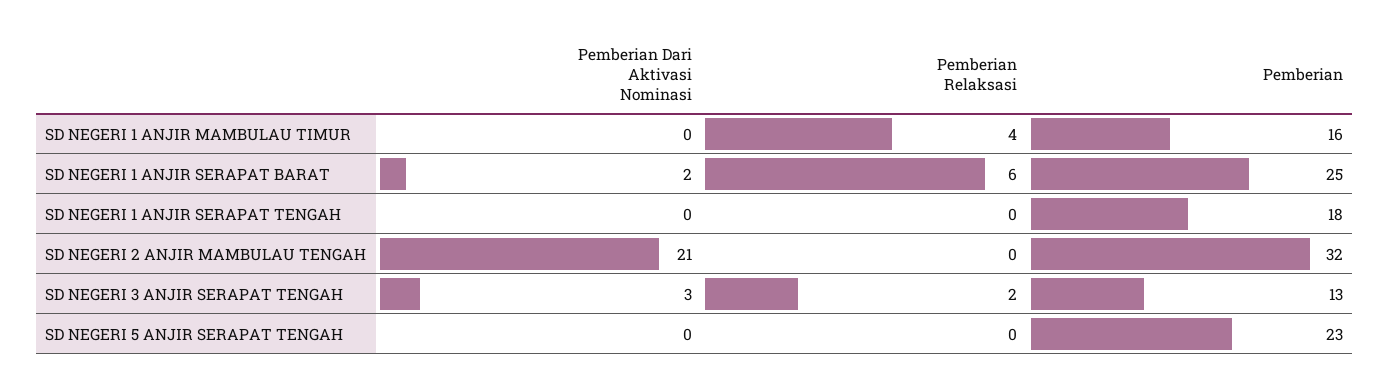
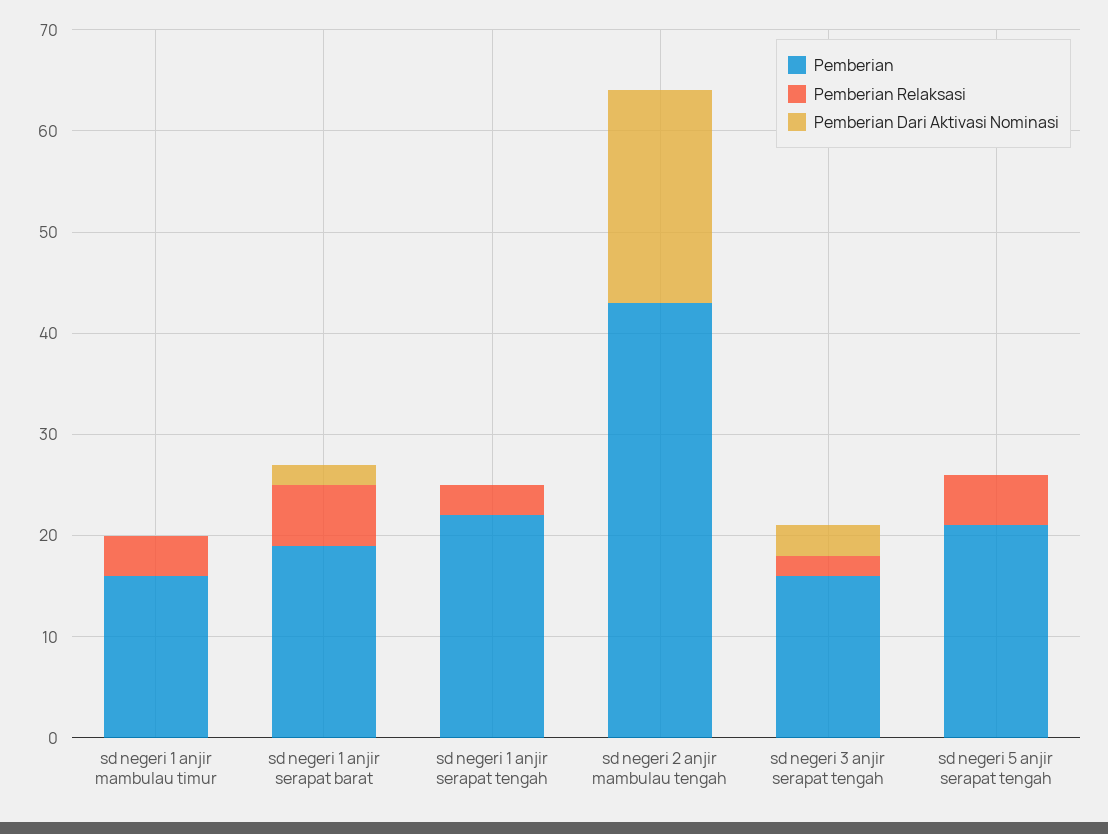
Pemberian, SD NEGERI 1 ANJIR SERAPAT BARAT: 25 -> 19
Pemberian Relaksasi, SD NEGERI 1 ANJIR SERAPAT TENGAH: 0 -> 3
Pemberian, SD NEGERI 1 ANJIR SERAPAT TENGAH: 18 -> 22
Pemberian, SD NEGERI 2 ANJIR MAMBULAU TENGAH: 32 -> 43
Pemberian, SD NEGERI 3 ANJIR SERAPAT TENGAH: 13 -> 16
Pemberian Relaksasi, SD NEGERI 5 ANJIR SERAPAT TENGAH: 0 -> 5
Pemberian, SD NEGERI 5 ANJIR SERAPAT TENGAH: 23 -> 21

